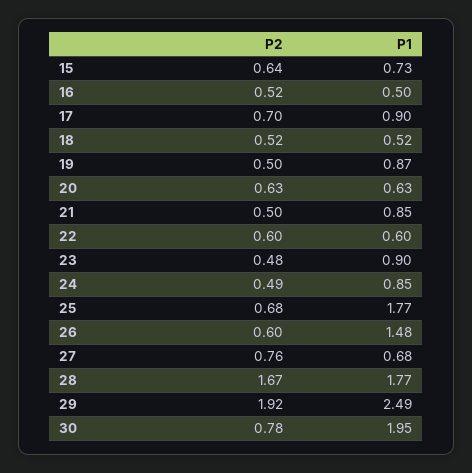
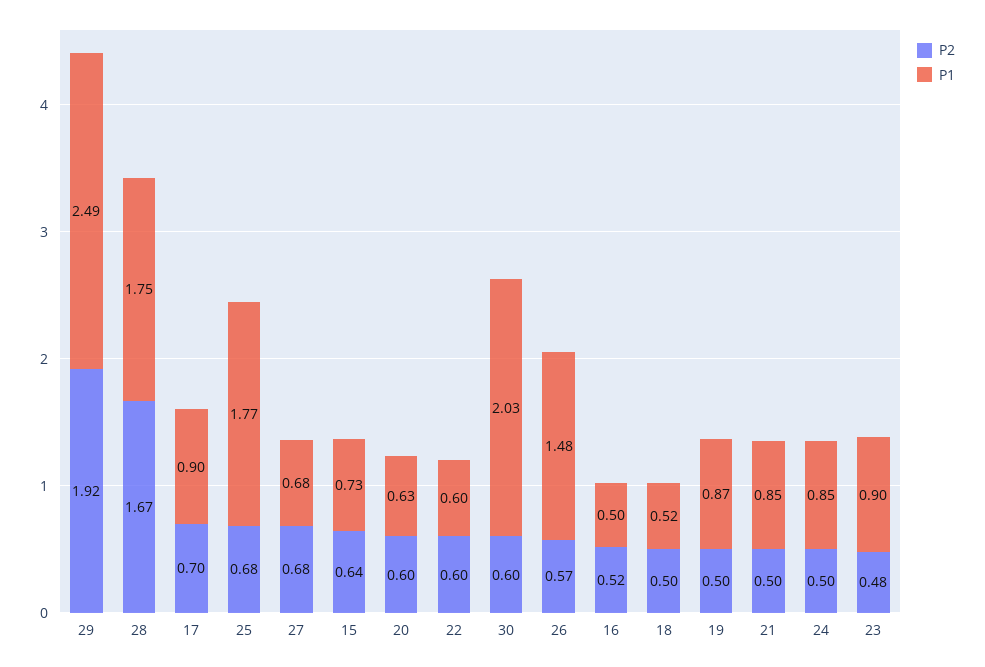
P2, 18: 0.52 -> 0.5
P2, 20: 0.63 -> 0.6
P2, 24: 0.49 -> 0.5
P2, 26: 0.6 -> 0.57
P2, 27: 0.76 -> 0.68
P1, 28: 1.77 -> 1.75
P2, 30: 0.78 -> 0.6
P1, 30: 1.95 -> 2.03

